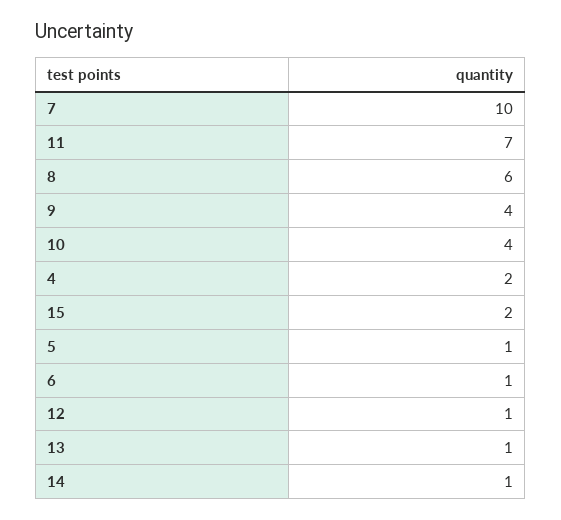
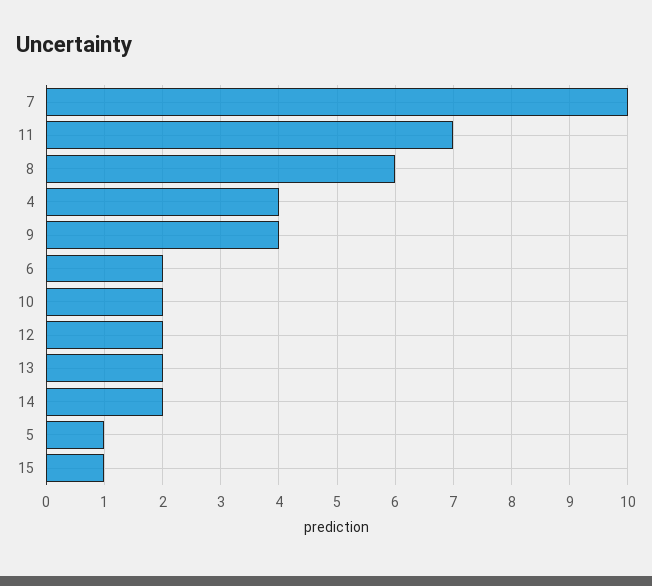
10: 4 -> 2
4: 2 -> 4
15: 2 -> 1
6: 1 -> 2
12: 1 -> 2
13: 1 -> 2
14: 1 -> 2

